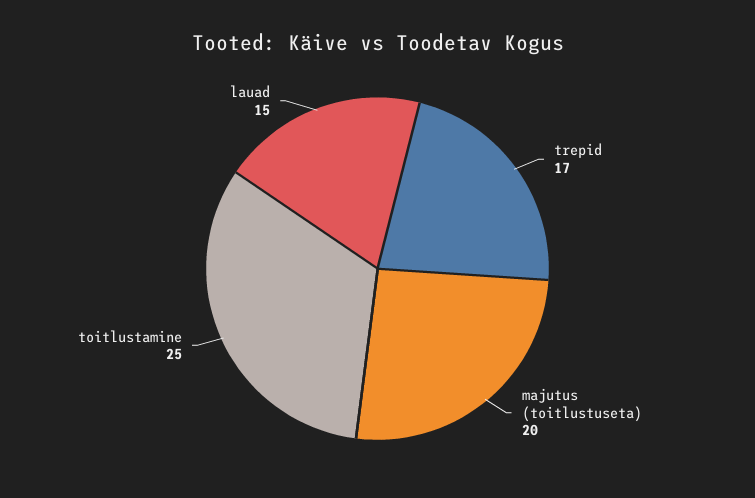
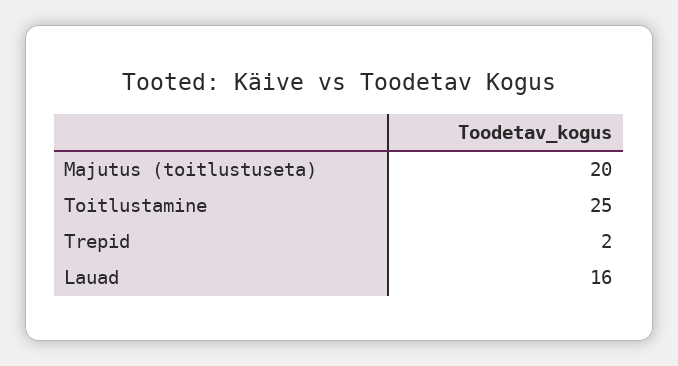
trepid: 17 -> 2
lauad: 15 -> 16

